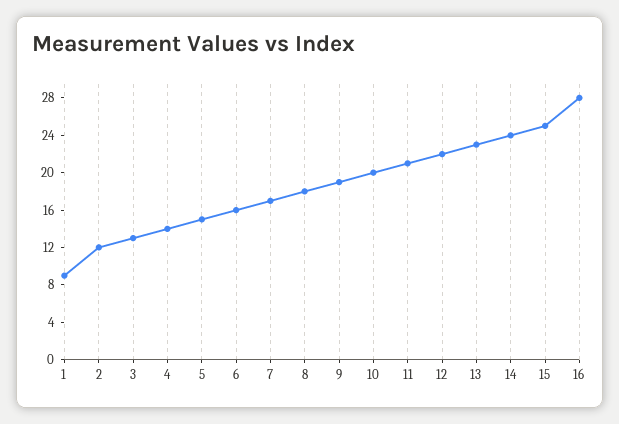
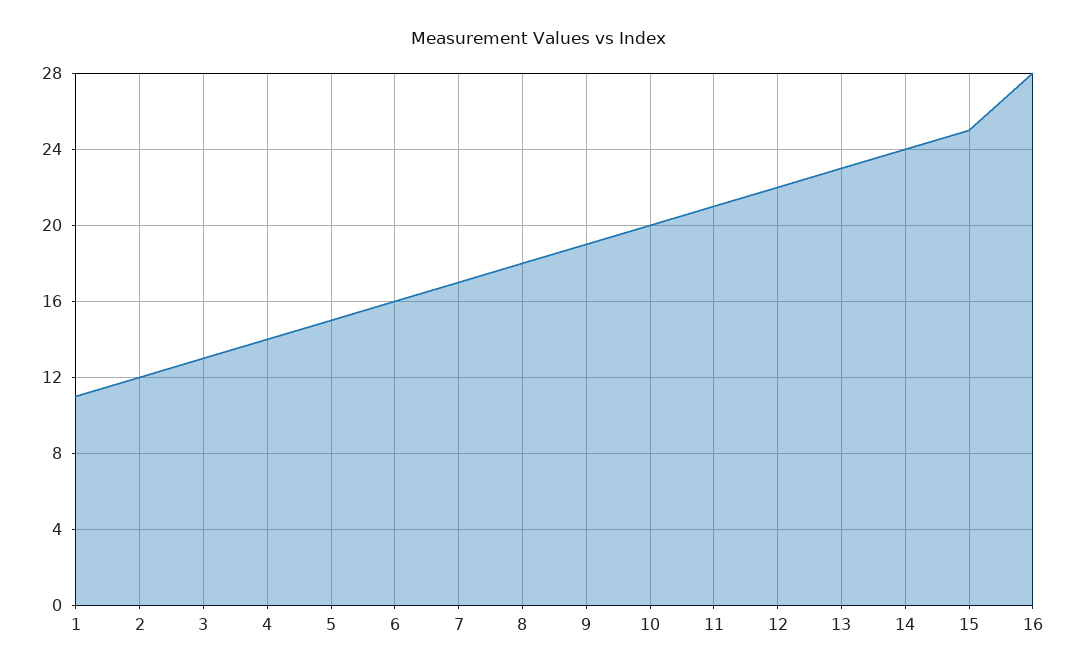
1: 9 -> 11

